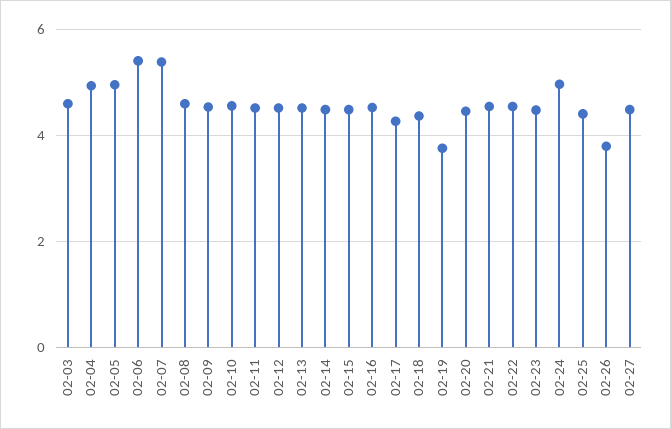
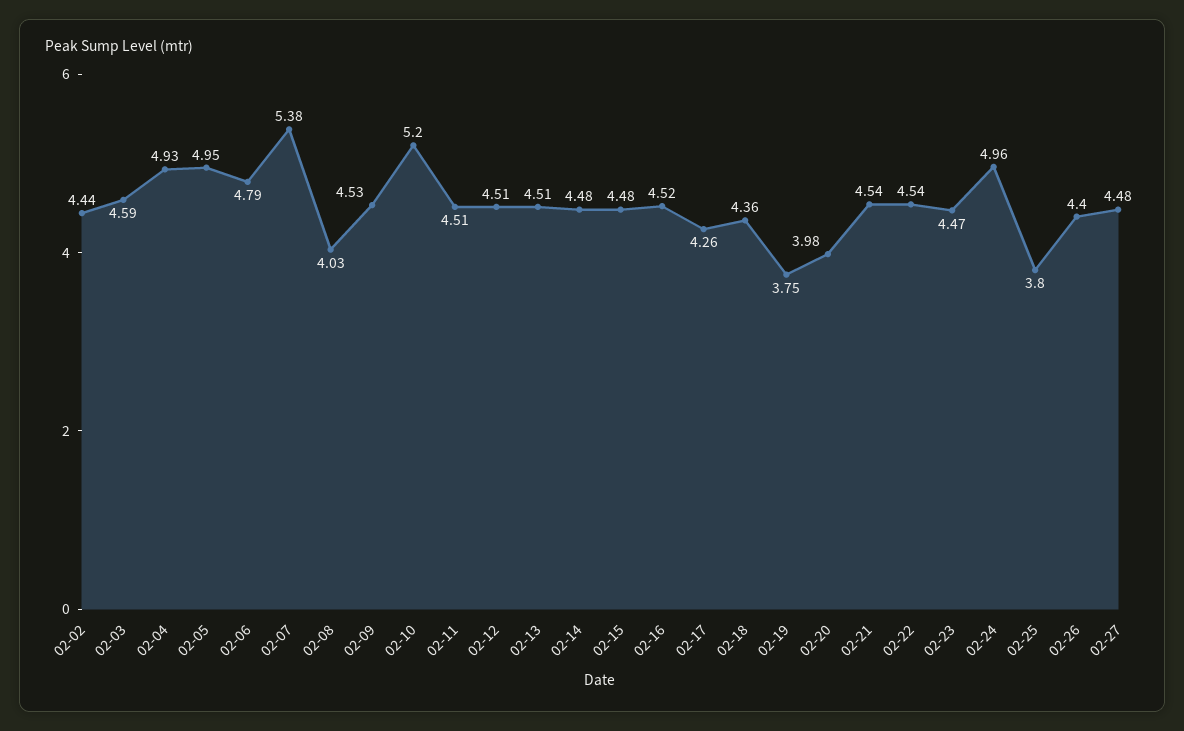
02-06: 5.4 -> 4.79
02-08: 4.6 -> 4.03
02-10: 4.6 -> 5.2
02-20: 4.4 -> 3.98
02-25: 4.4 -> 3.8
02-26: 3.8 -> 4.4
02-02: none -> 4.44

